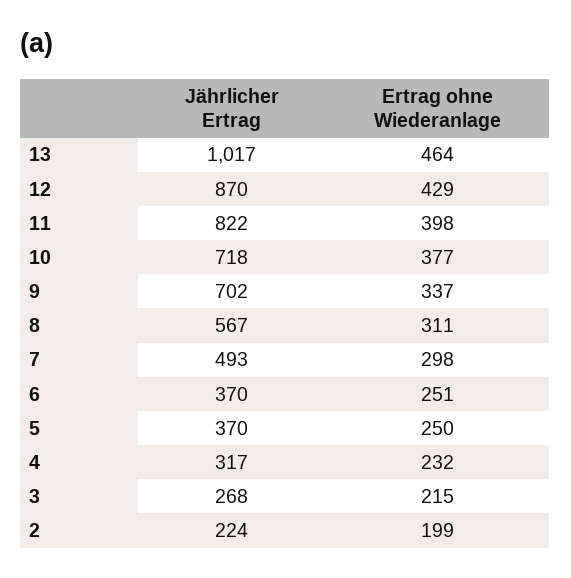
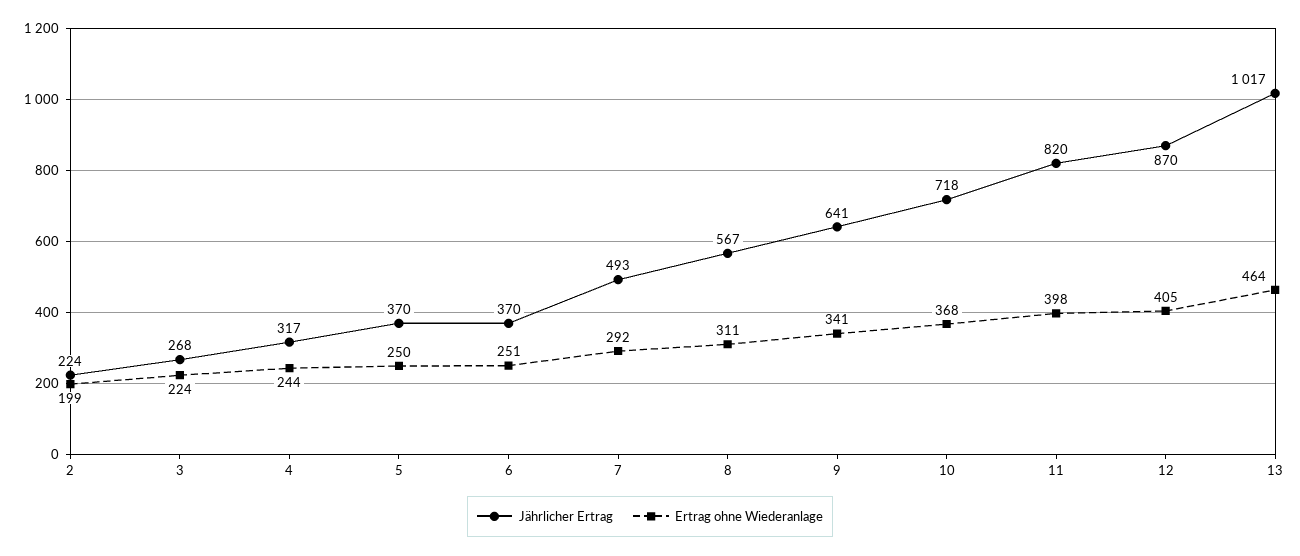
Ertrag ohne Wiederanlage, 12: 429 -> 405
Jährlicher Ertrag, 11: 822 -> 820
Ertrag ohne Wiederanlage, 10: 377 -> 368
Jährlicher Ertrag, 9: 702 -> 641
Ertrag ohne Wiederanlage, 9: 337 -> 341
Ertrag ohne Wiederanlage, 7: 298 -> 292
Ertrag ohne Wiederanlage, 4: 232 -> 244
Ertrag ohne Wiederanlage, 3: 215 -> 224

